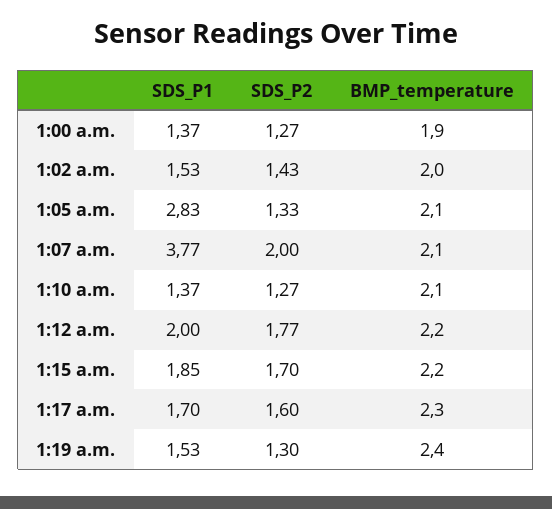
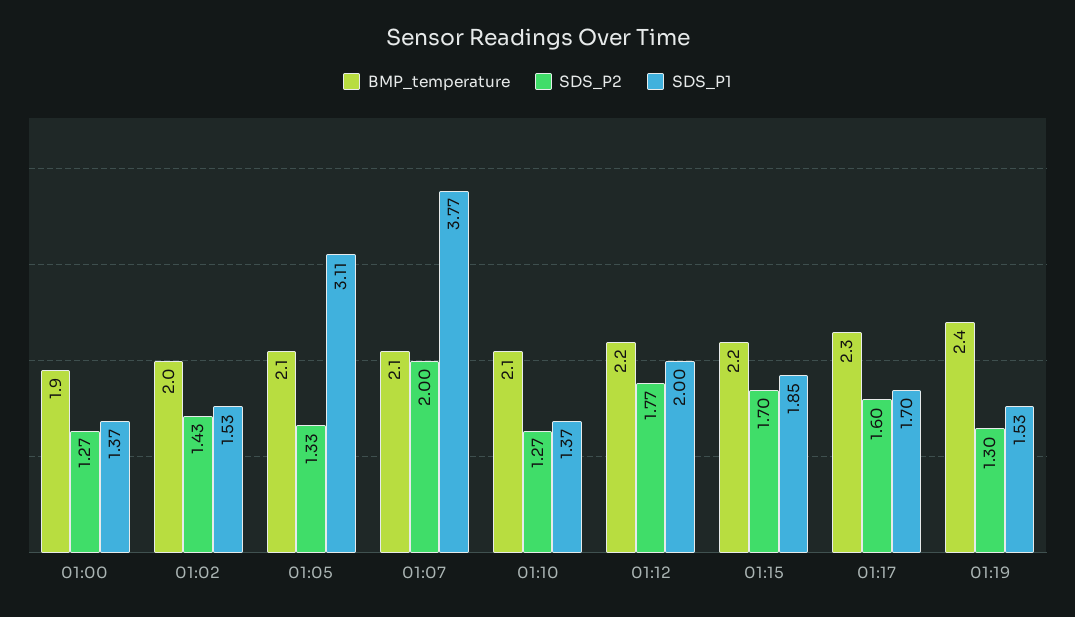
SDS_P1, 1:05 a.m.: 2.83 -> 3.11

